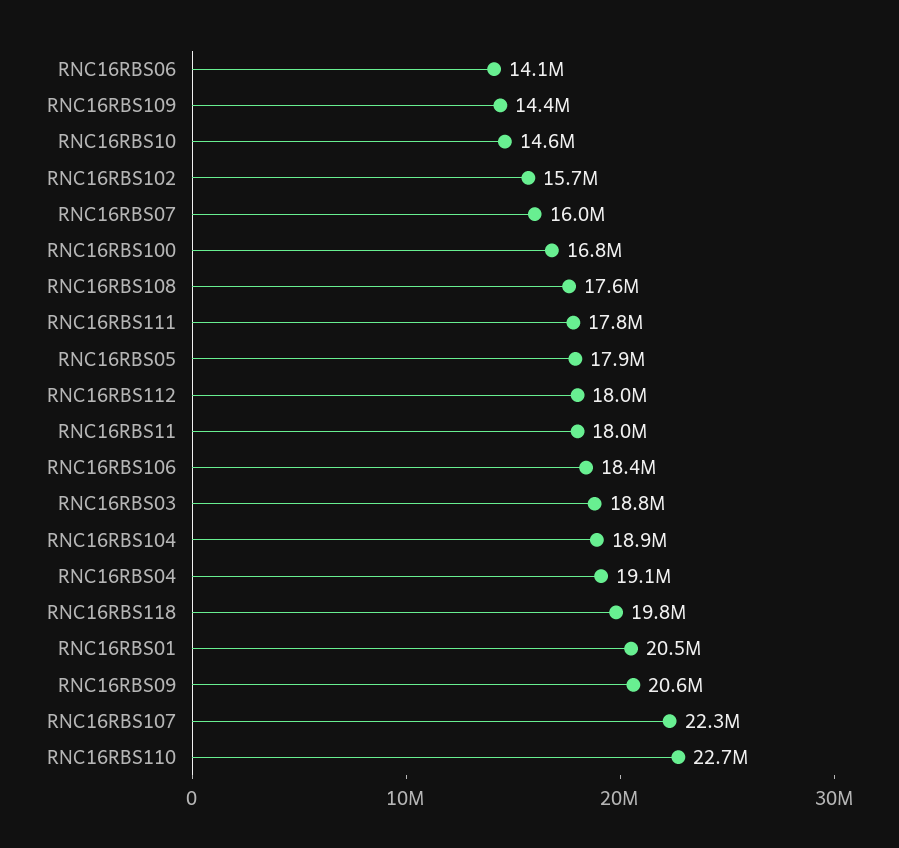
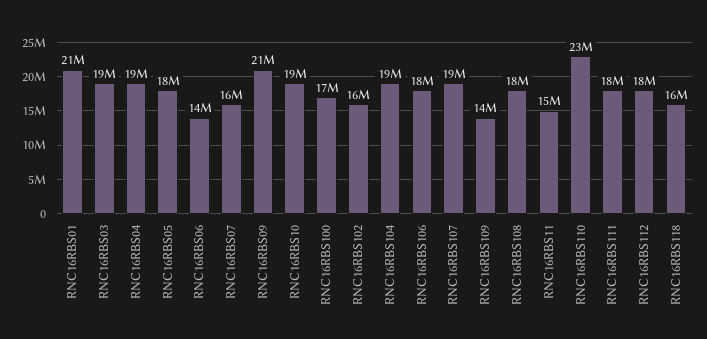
RNC16RBS10: 14600000 -> 19000000
RNC16RBS11: 18000000 -> 15000000
RNC16RBS118: 19800000 -> 16000000
RNC16RBS107: 22300000 -> 19000000

